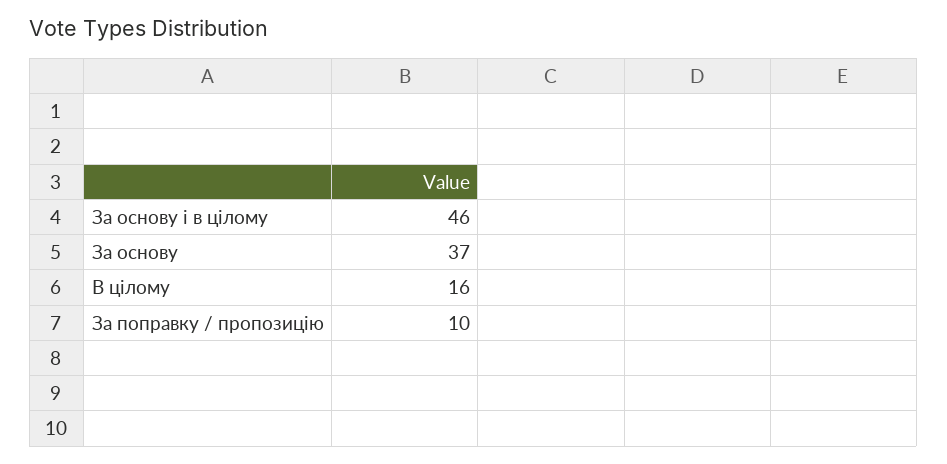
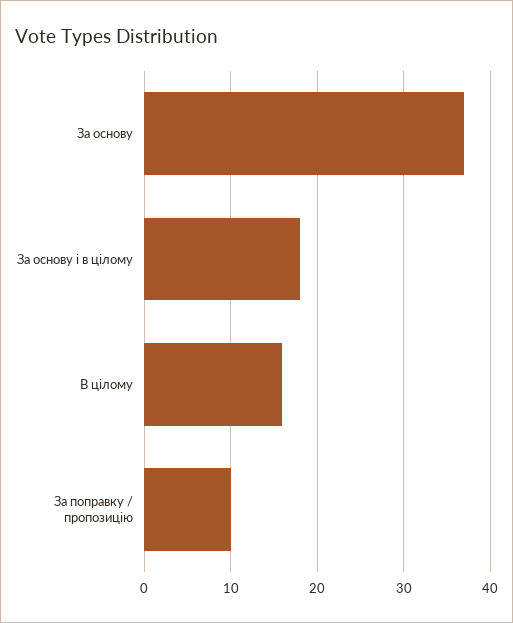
За основу і в цілому: 46 -> 18

